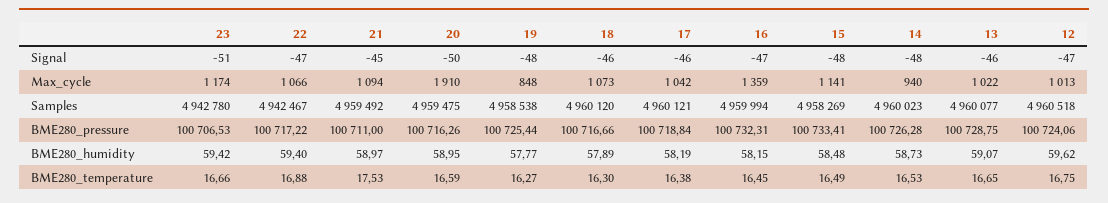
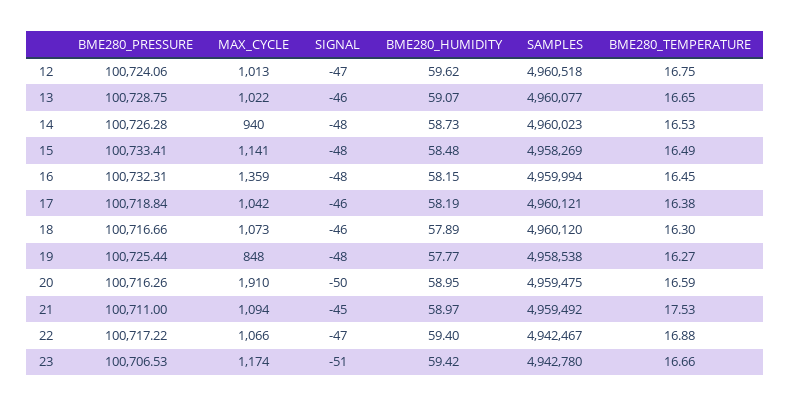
16, Signal: -47 -> -48

